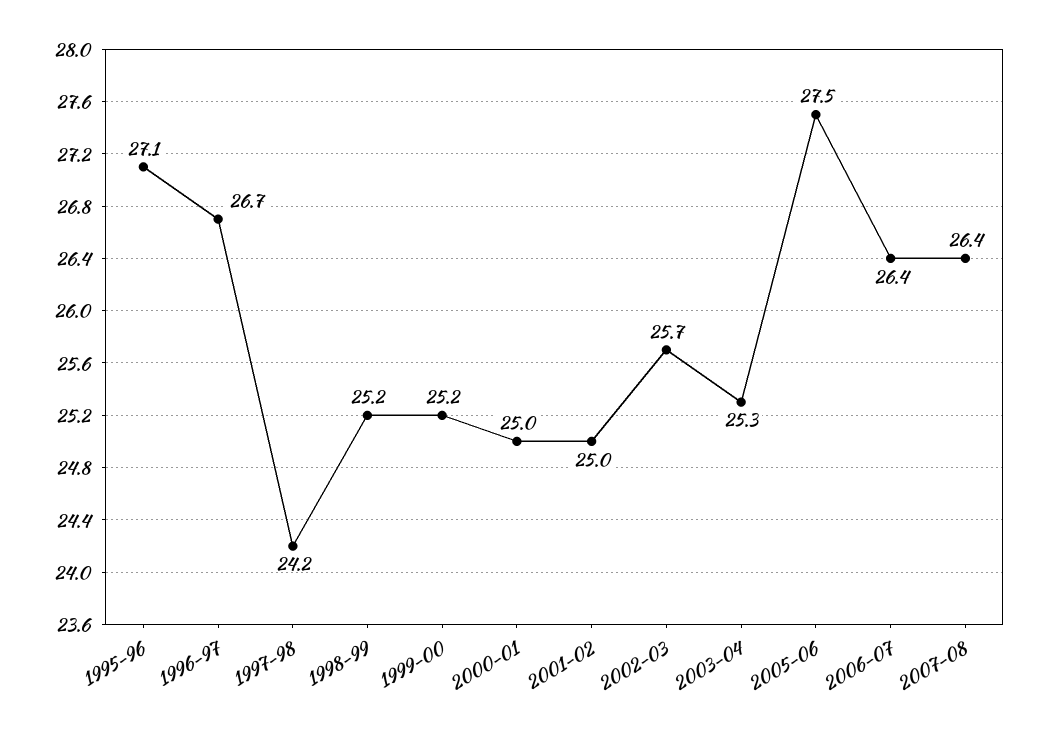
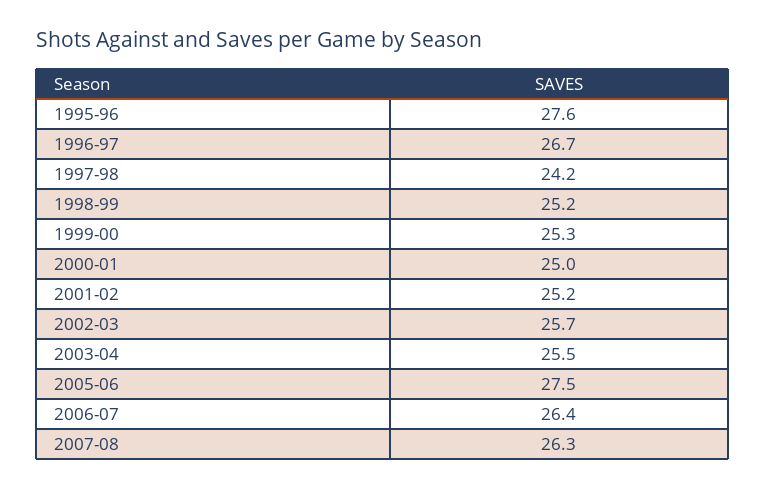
1995-96: 27.1 -> 27.6
1999-00: 25.2 -> 25.3
2001-02: 25 -> 25.2
2003-04: 25.3 -> 25.5
2007-08: 26.4 -> 26.3

